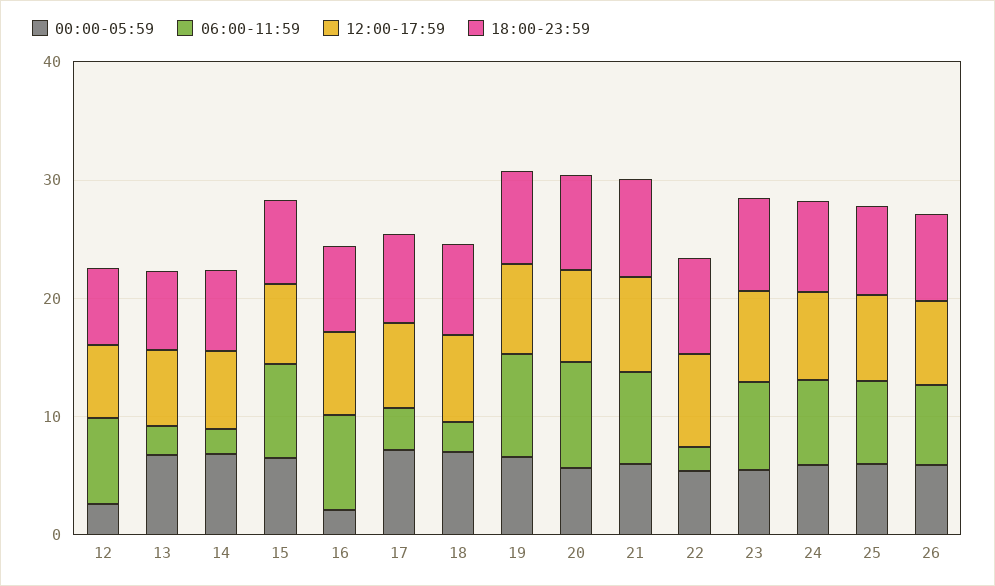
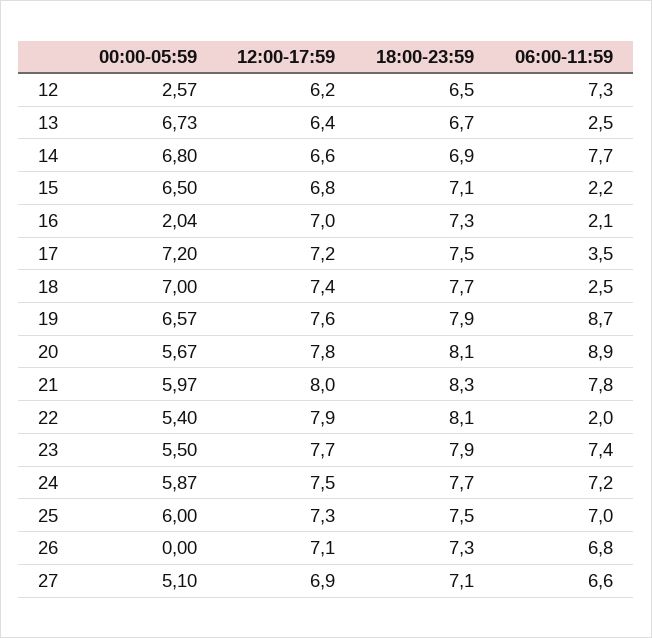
06:00-11:59, 14: 2 -> 7.7
06:00-11:59, 15: 8 -> 2.2
06:00-11:59, 16: 8 -> 2.1
00:00-05:59, 26: 6 -> 0
00:00-05:59, 27: none -> 5.1
12:00-17:59, 27: none -> 6.9
18:00-23:59, 27: none -> 7.1
06:00-11:59, 27: none -> 6.6

